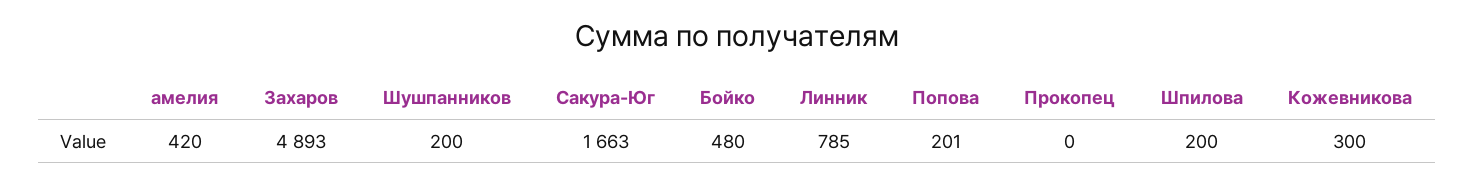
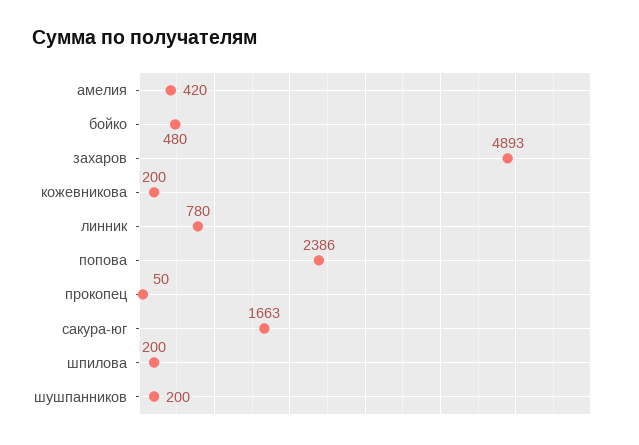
Линник: 785 -> 780
Попова: 201 -> 2386
Прокопец: 0 -> 50
Кожевникова: 300 -> 200

